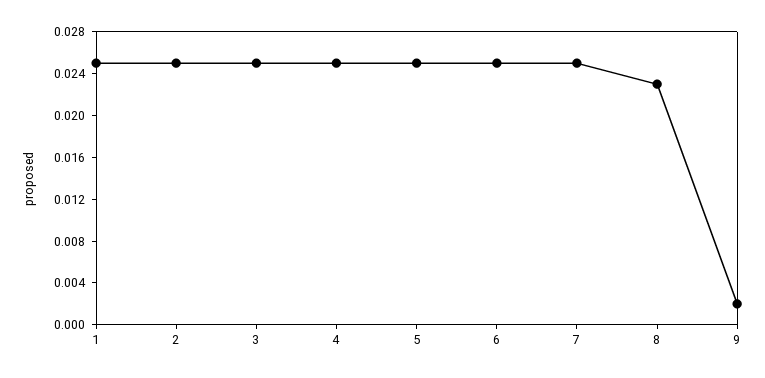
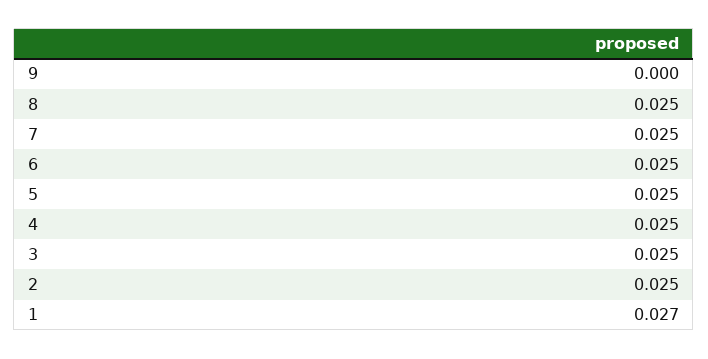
1: 0.025 -> 0.027
8: 0.023 -> 0.025
9: 0.002 -> 0

